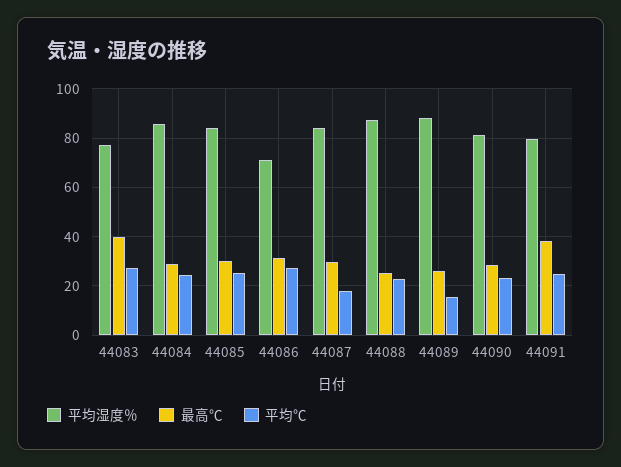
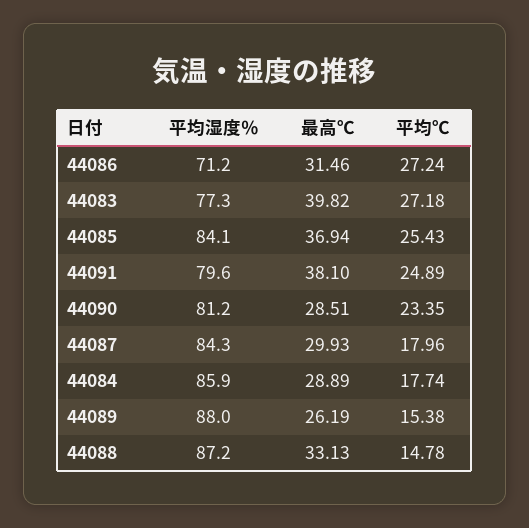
平均℃, 44084: 25 -> 17.74
最高℃, 44085: 30 -> 36.94
最高℃, 44088: 25 -> 33.13
平均℃, 44088: 22.5 -> 14.78

